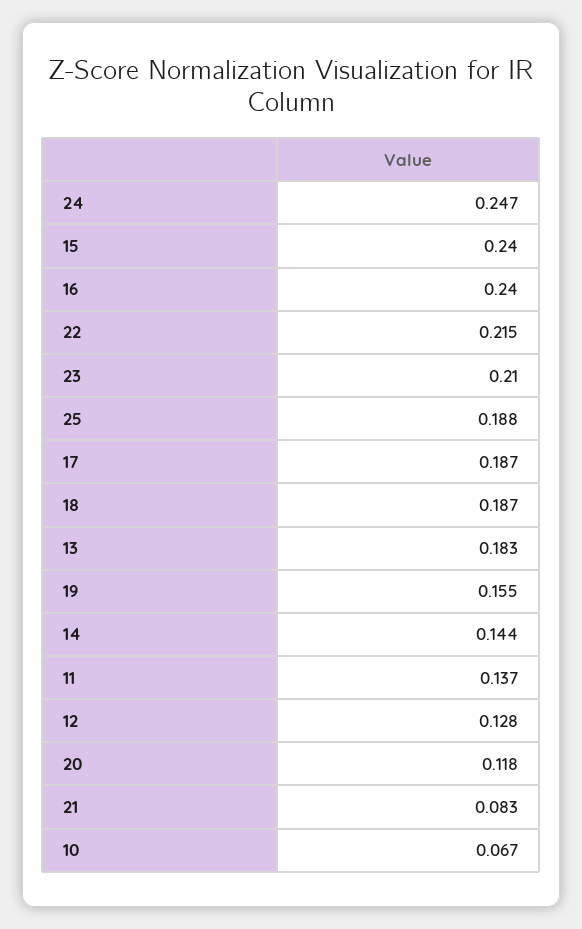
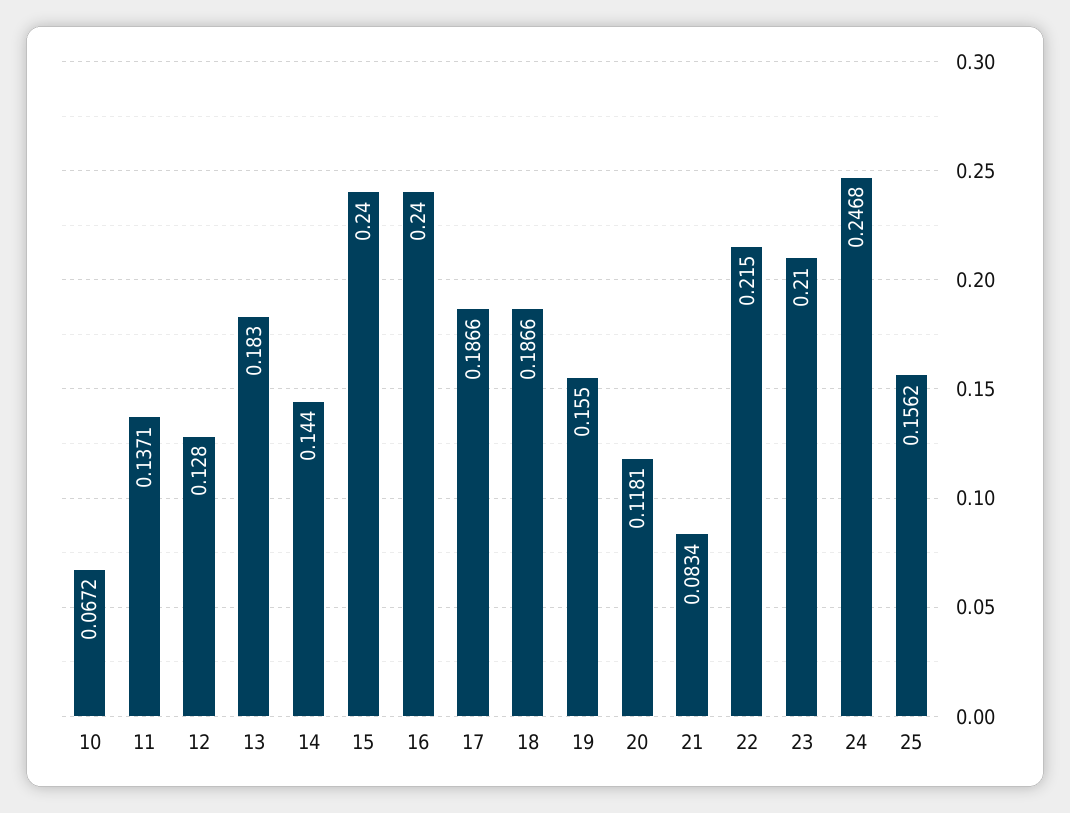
25: 0.188 -> 0.1562

